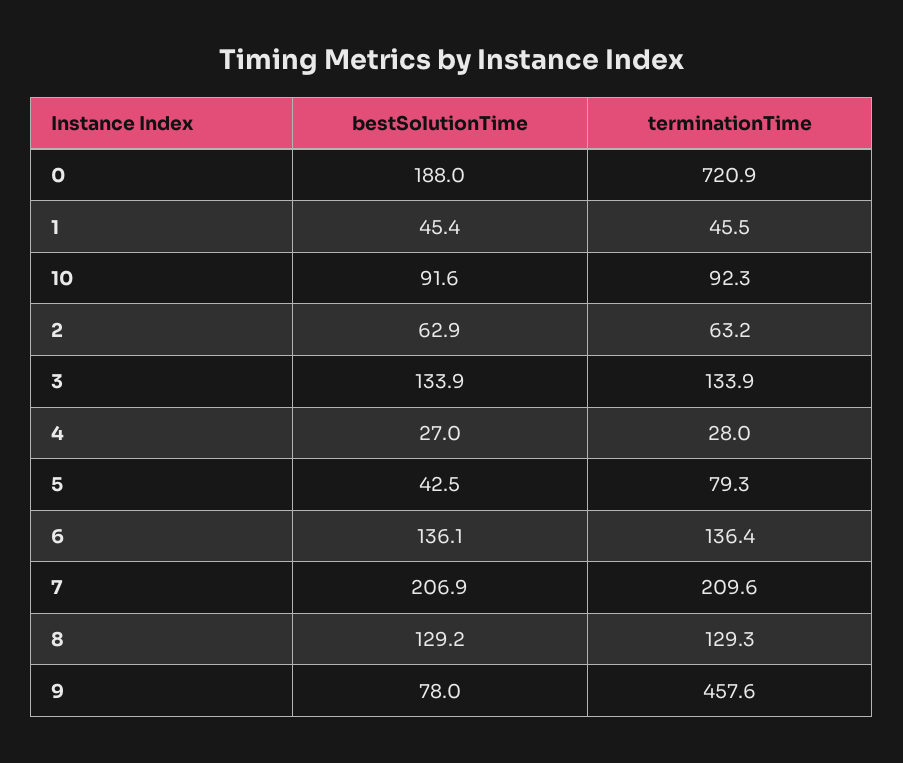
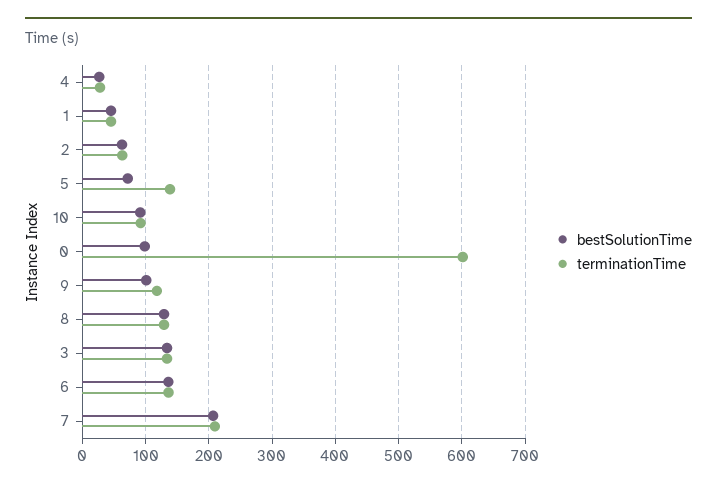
bestSolutionTime, 0: 188 -> 100
terminationTime, 0: 720.9 -> 600
bestSolutionTime, 5: 42.5 -> 70
terminationTime, 5: 79.3 -> 140
bestSolutionTime, 9: 78 -> 100
terminationTime, 9: 457.6 -> 120

